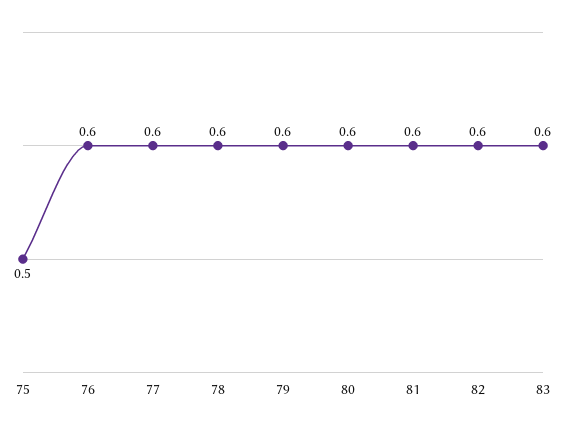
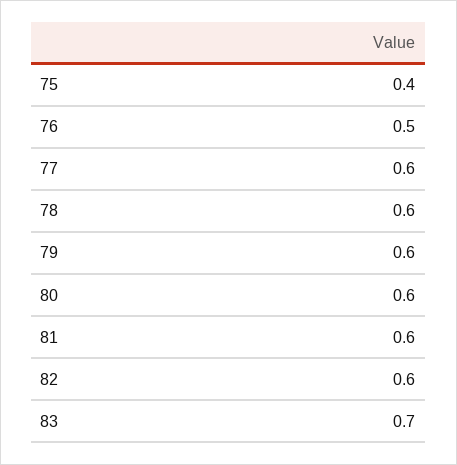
75: 0.5 -> 0.4
76: 0.6 -> 0.5
83: 0.6 -> 0.7

